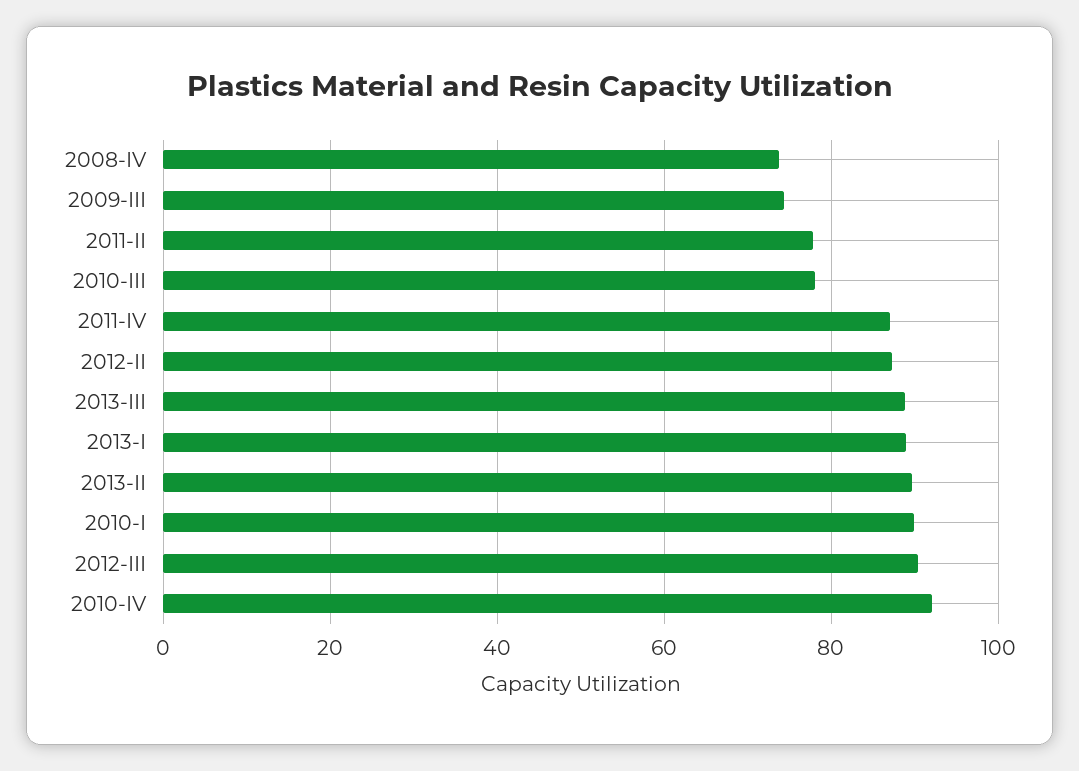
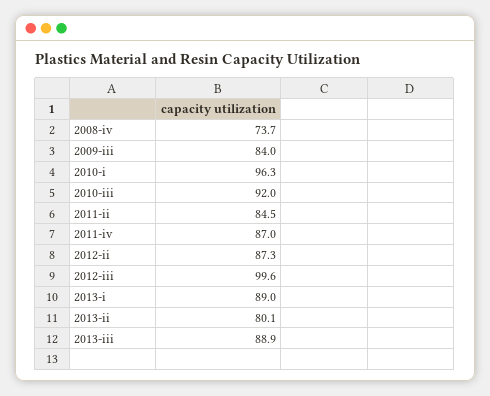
2009-III: 74 -> 84
2011-II: 78 -> 84.5
2010-III: 78 -> 92
2013-II: 90 -> 80.1
2010-I: 90 -> 96.3
2012-III: 90 -> 99.6
2010-IV: 92 -> none

